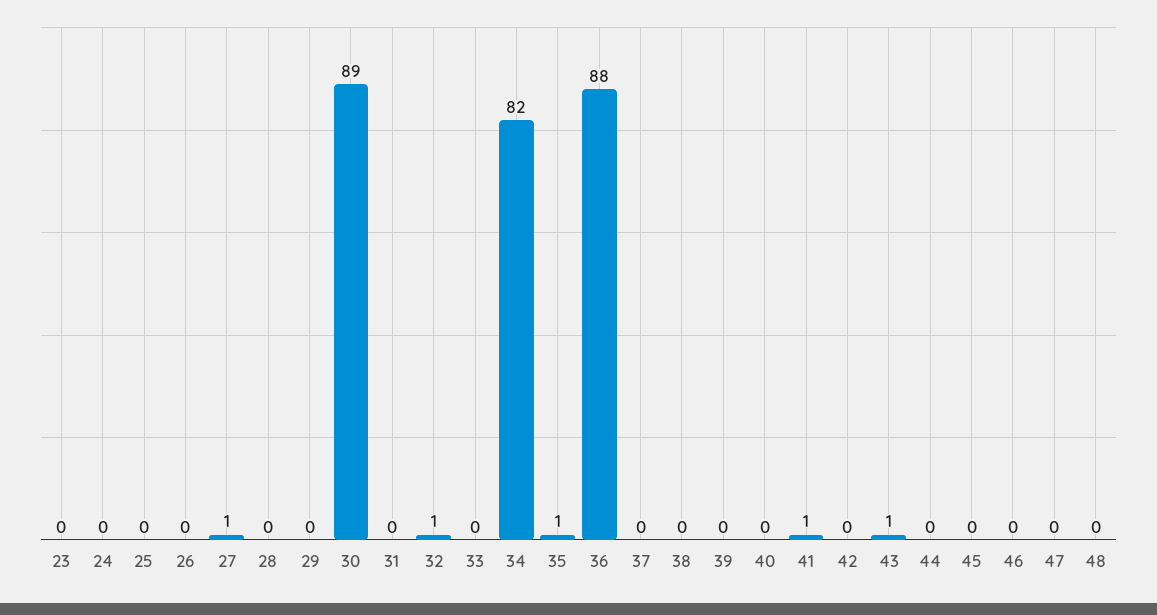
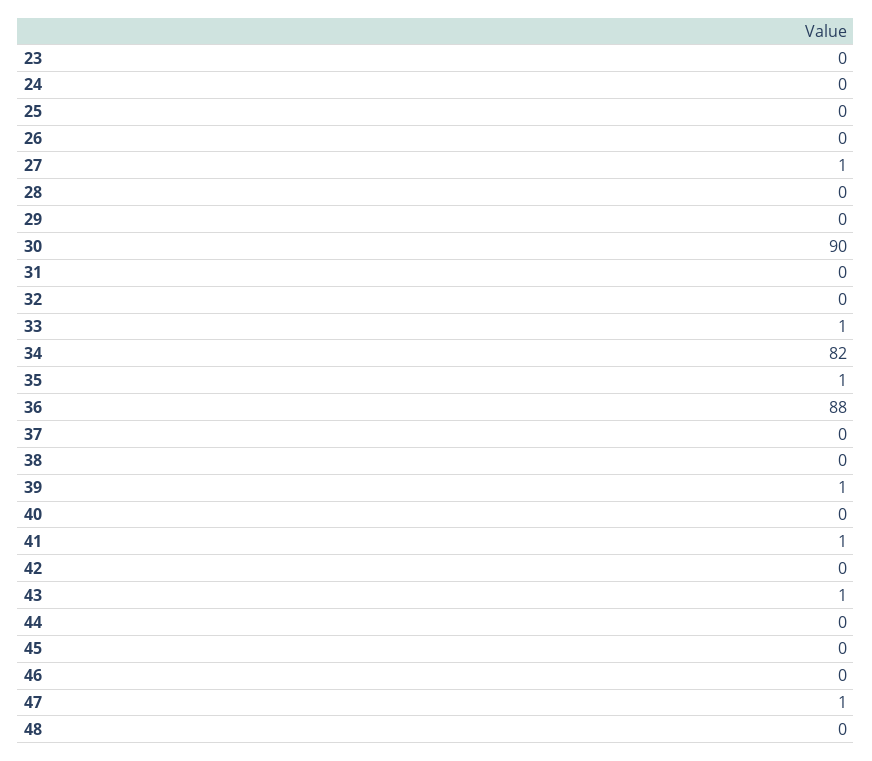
30: 89 -> 90
32: 1 -> 0
33: 0 -> 1
39: 0 -> 1
47: 0 -> 1

